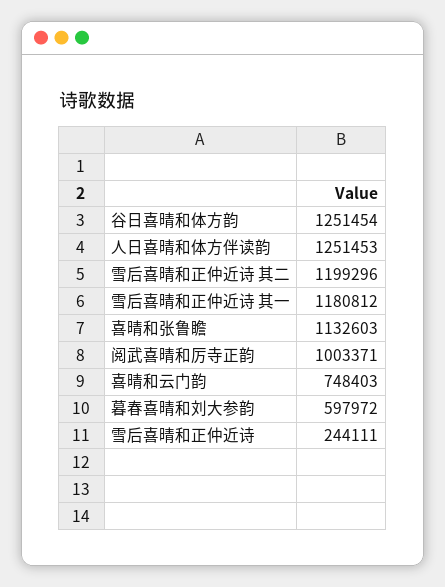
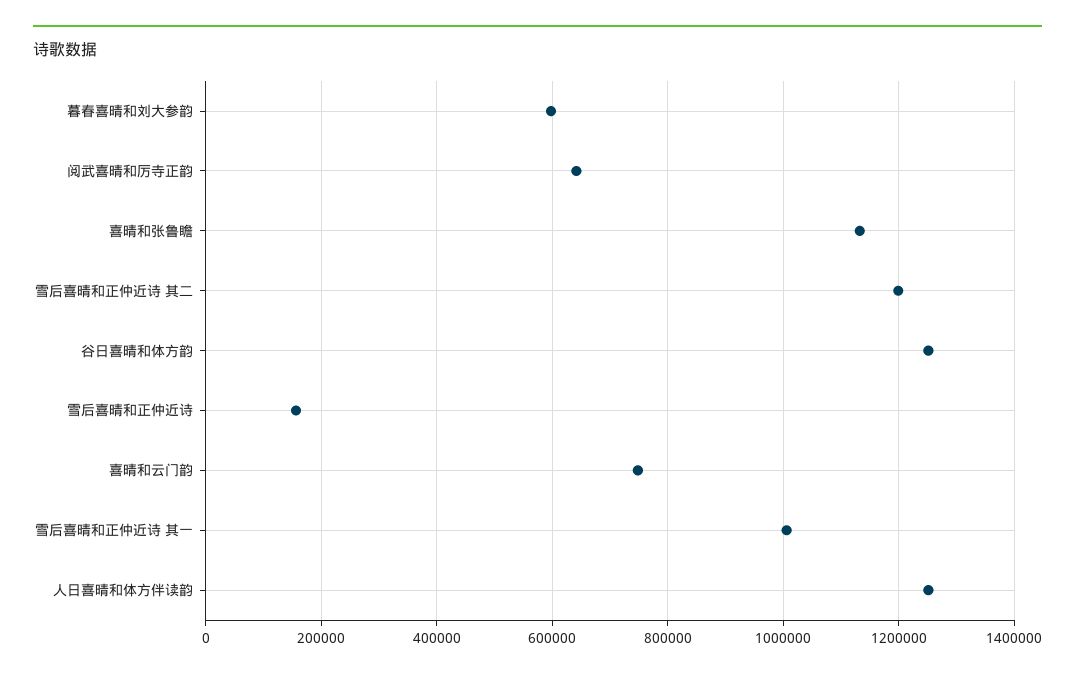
雪后喜晴和正仲近诗 其一: 1180812 -> 1000000
阅武喜晴和厉寺正韵: 1003371 -> 640000
雪后喜晴和正仲近诗: 244111 -> 160000

